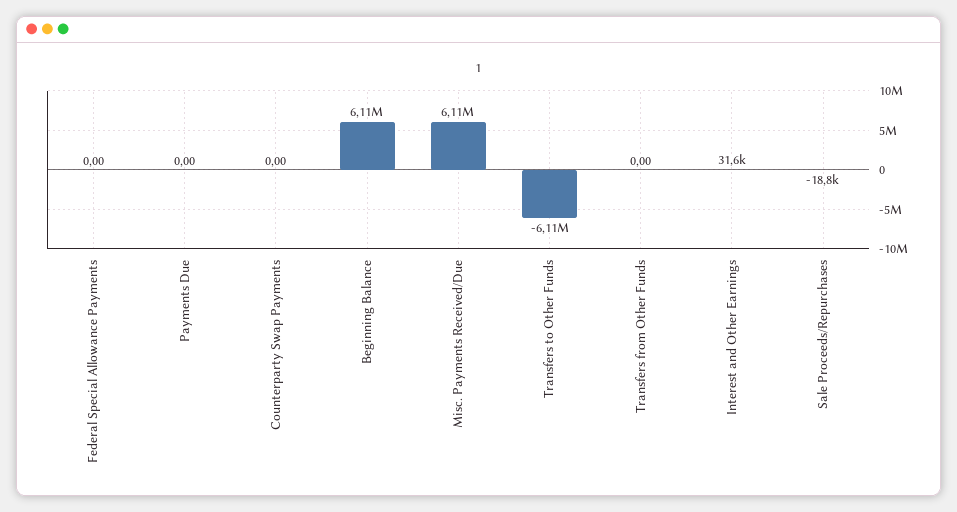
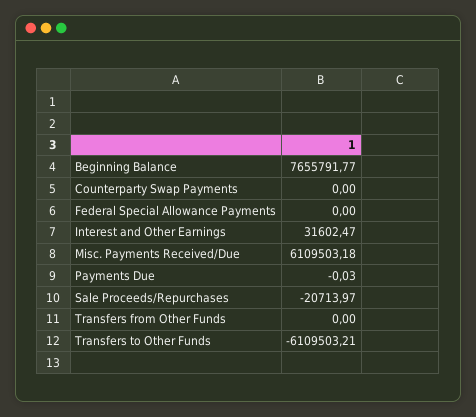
Payments Due: 0 -> -0.03
Beginning Balance: 6110000 -> 7655791.77
Sale Proceeds/Repurchases: -18800 -> -20713.97

